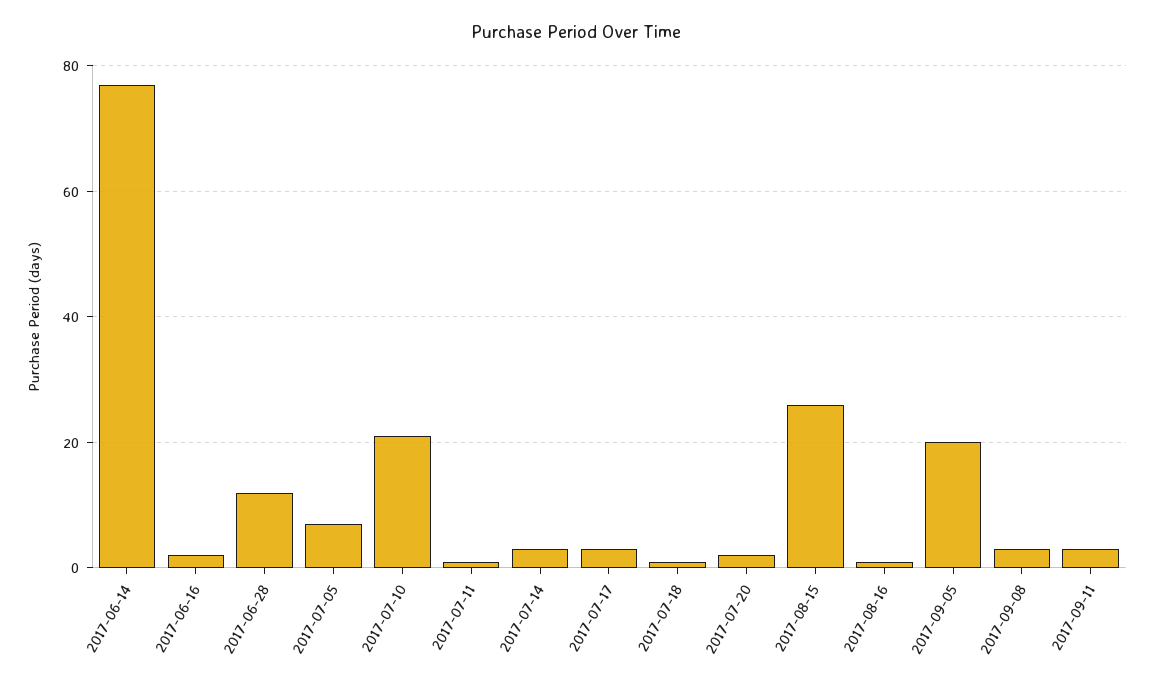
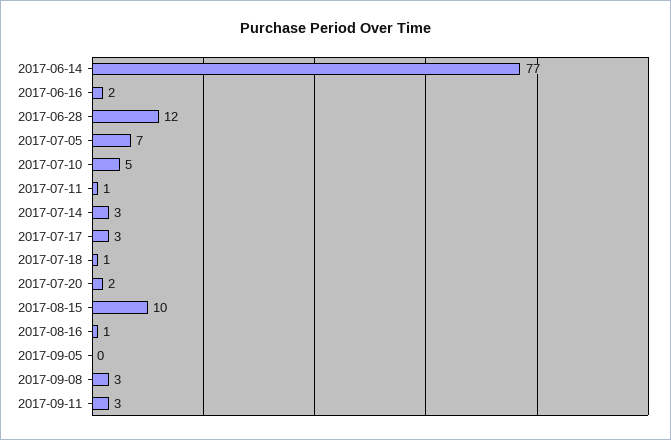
2017-07-10: 20 -> 5
2017-08-15: 25 -> 10
2017-09-05: 20 -> 0

